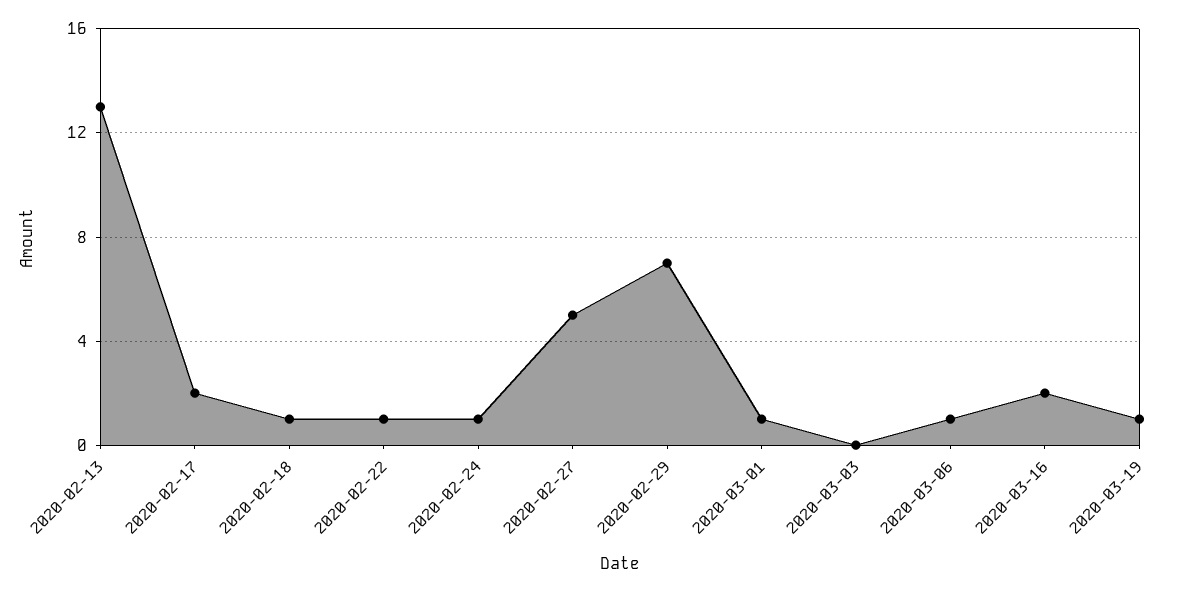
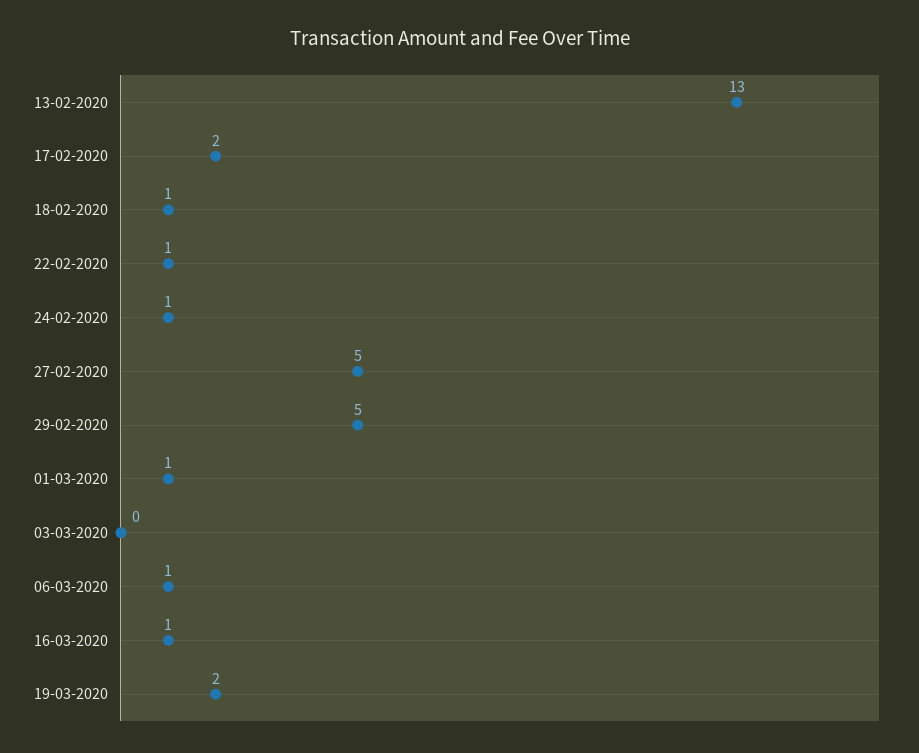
2020-02-29: 7 -> 5
2020-03-16: 2 -> 1
2020-03-19: 1 -> 2

